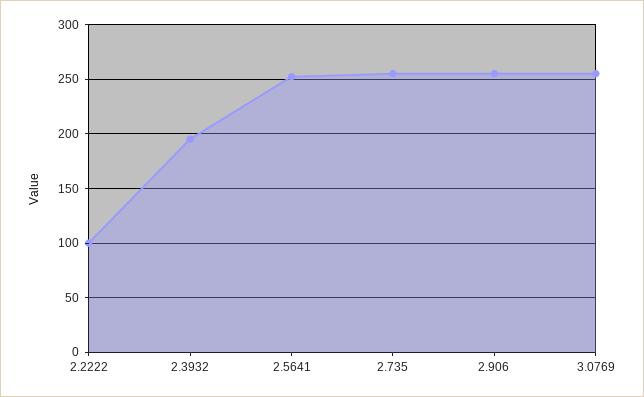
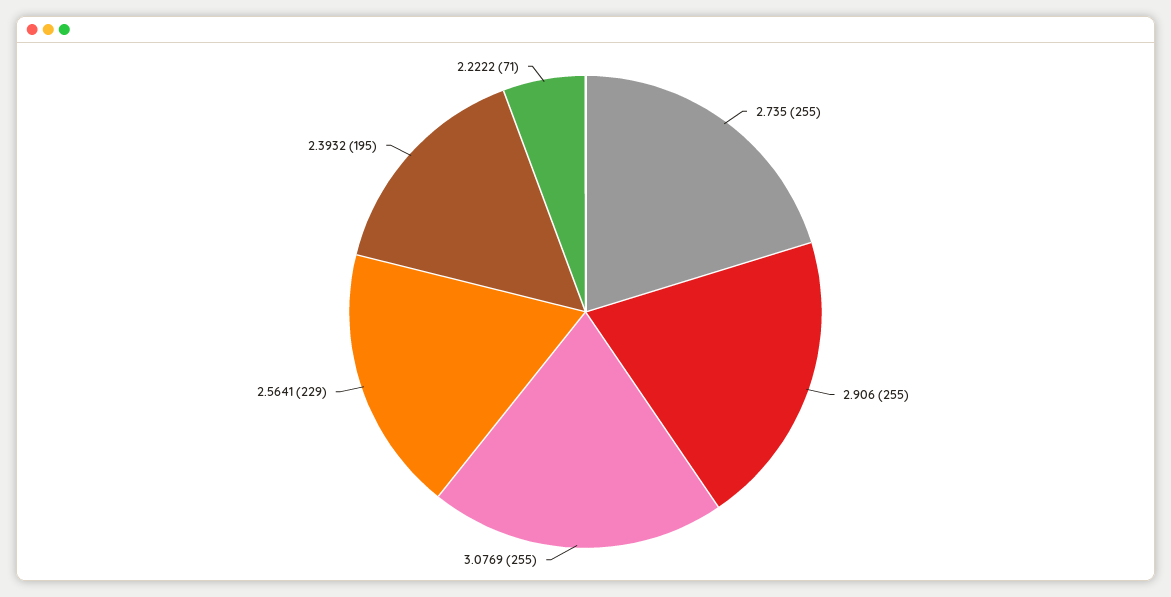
2.2222: 100 -> 71
2.5641: 250 -> 229

